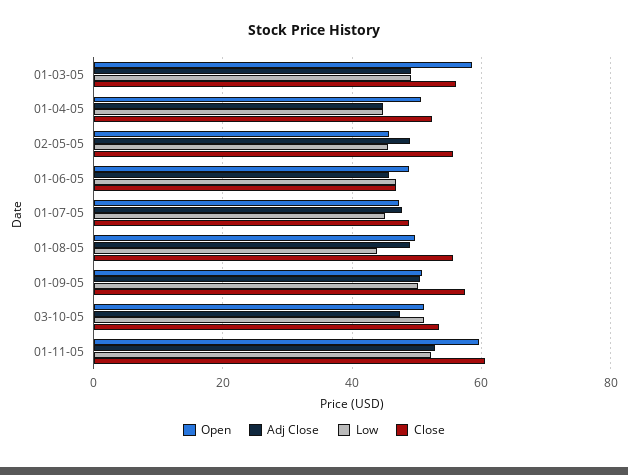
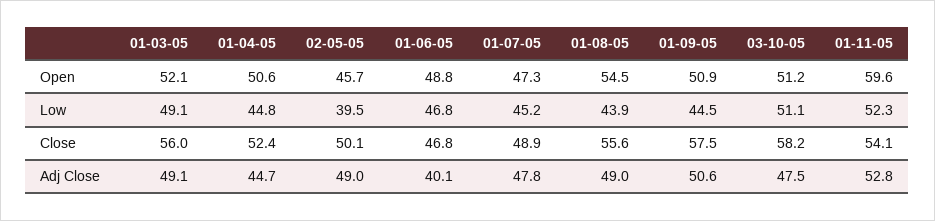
Open, 01-03-05: 58 -> 52.1
Low, 02-05-05: 46 -> 39.5
Close, 02-05-05: 56 -> 50.1
Adj Close, 01-06-05: 46 -> 40.1
Open, 01-08-05: 50 -> 54.5
Low, 01-09-05: 50 -> 44.5
Close, 03-10-05: 54 -> 58.2
Close, 01-11-05: 60 -> 54.1

